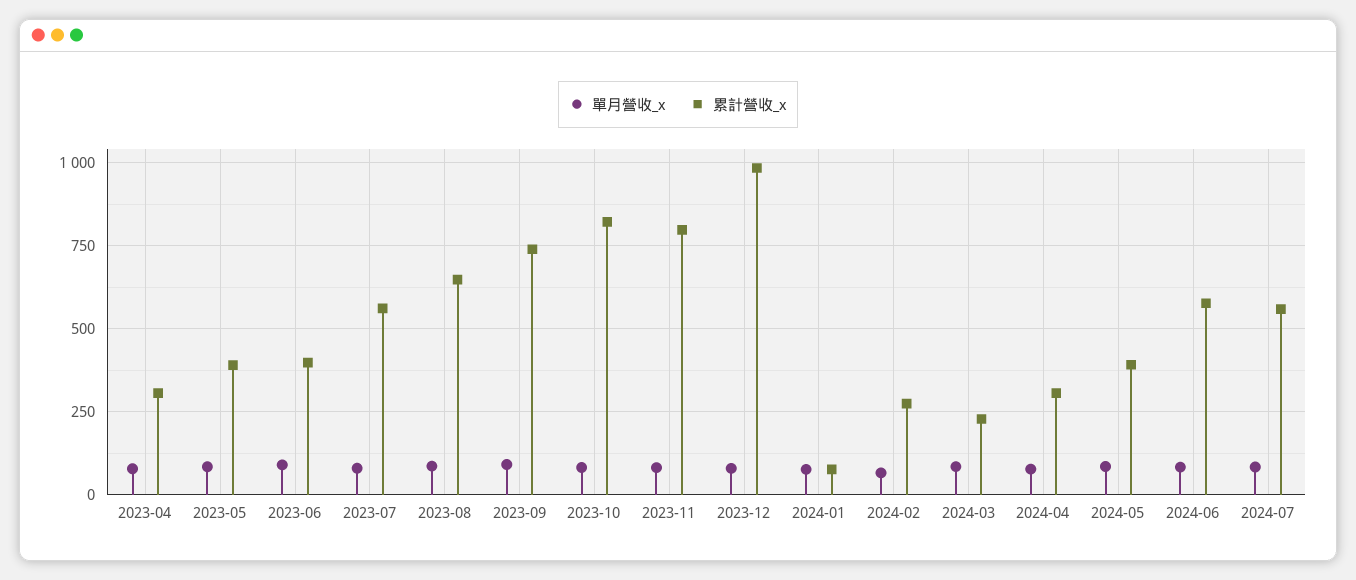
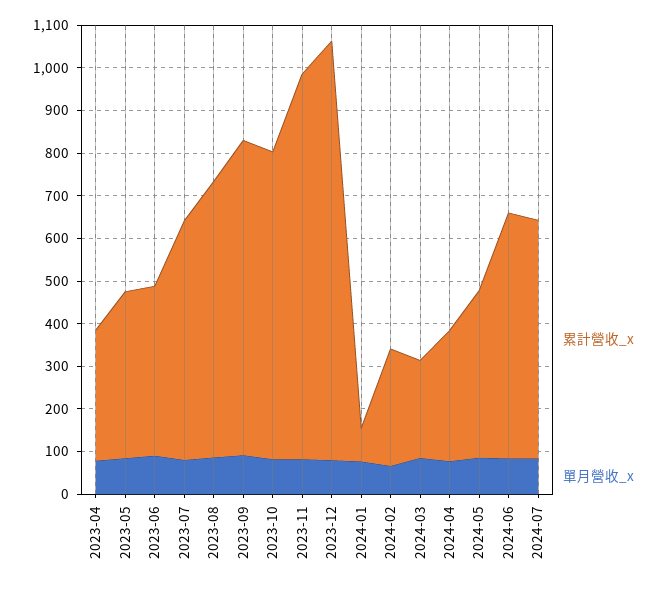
累計營收_x, 2023-10: 825 -> 720
累計營收_x, 2023-11: 800 -> 900

